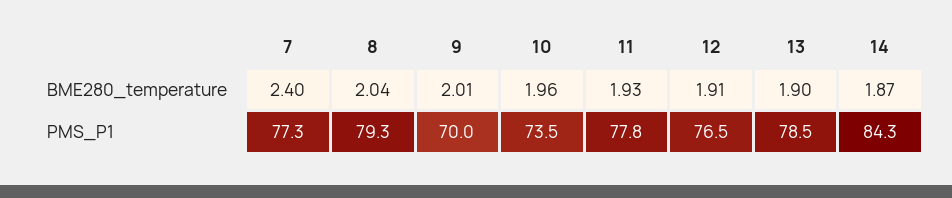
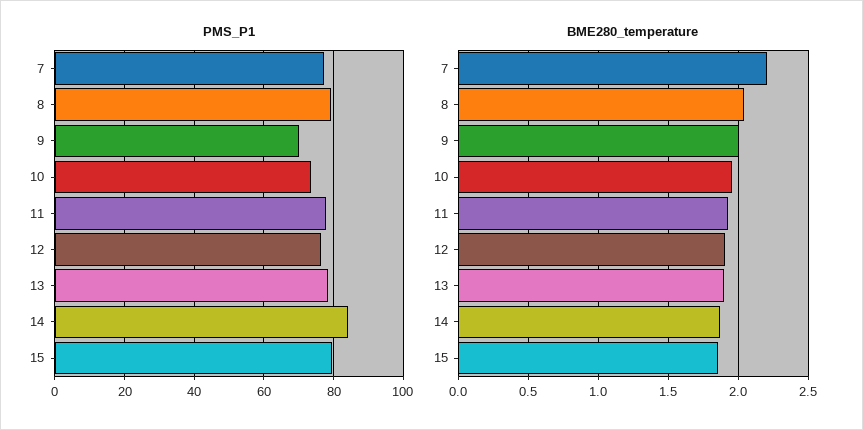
BME280_temperature, 7: 2.4 -> 2.2
PMS_P1, 15: none -> 80
BME280_temperature, 15: none -> 1.85

